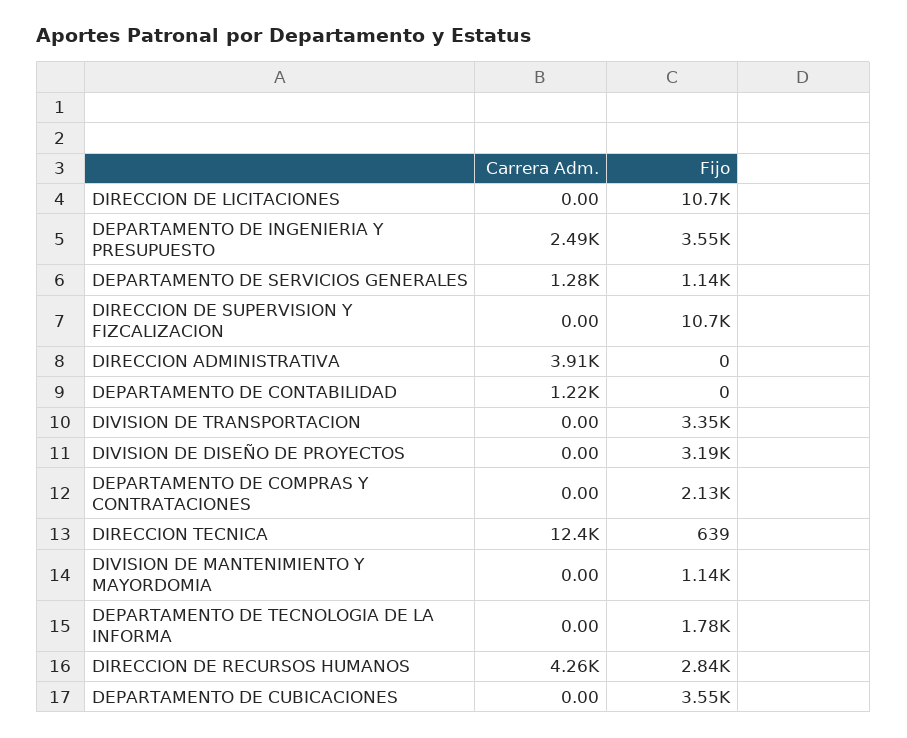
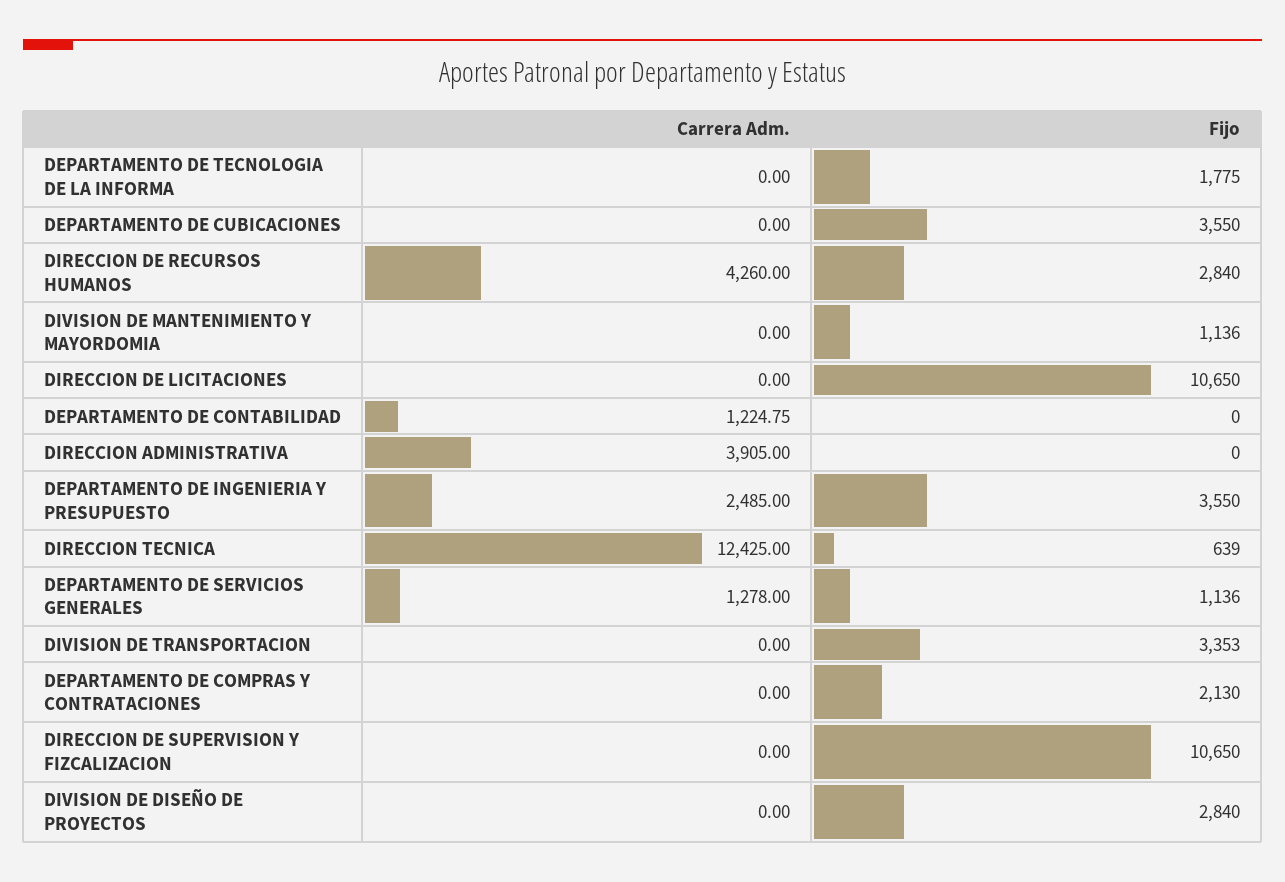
Fijo, DIVISION DE DISEÑO DE PROYECTOS: 3190 -> 2840

